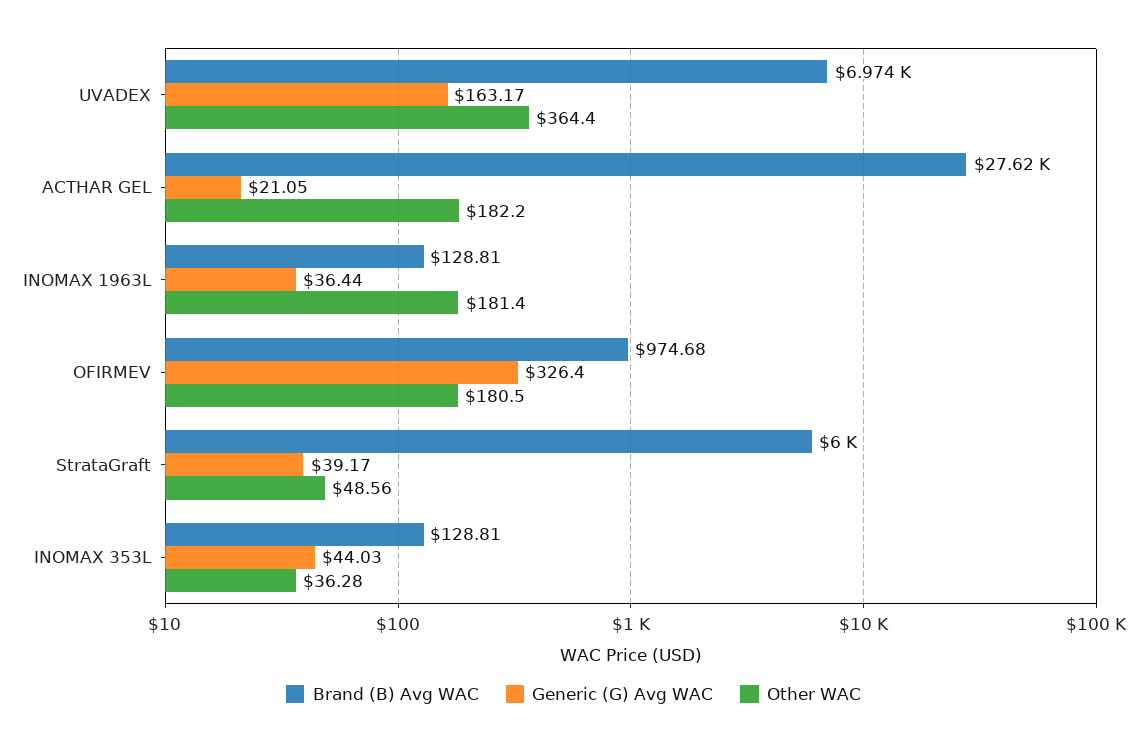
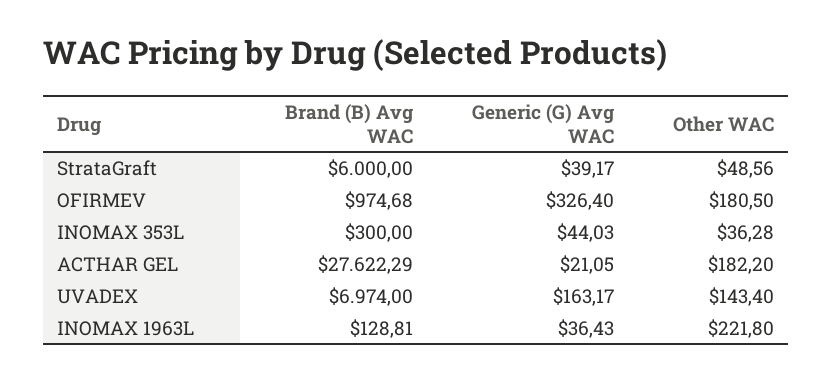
Other WAC, UVADEX: 364.4 -> 143.4
Generic (G) Avg WAC, INOMAX 1963L: 36.44 -> 36.43
Other WAC, INOMAX 1963L: 181.4 -> 221.8
Brand (B) Avg WAC, INOMAX 353L: 128.81 -> 300

